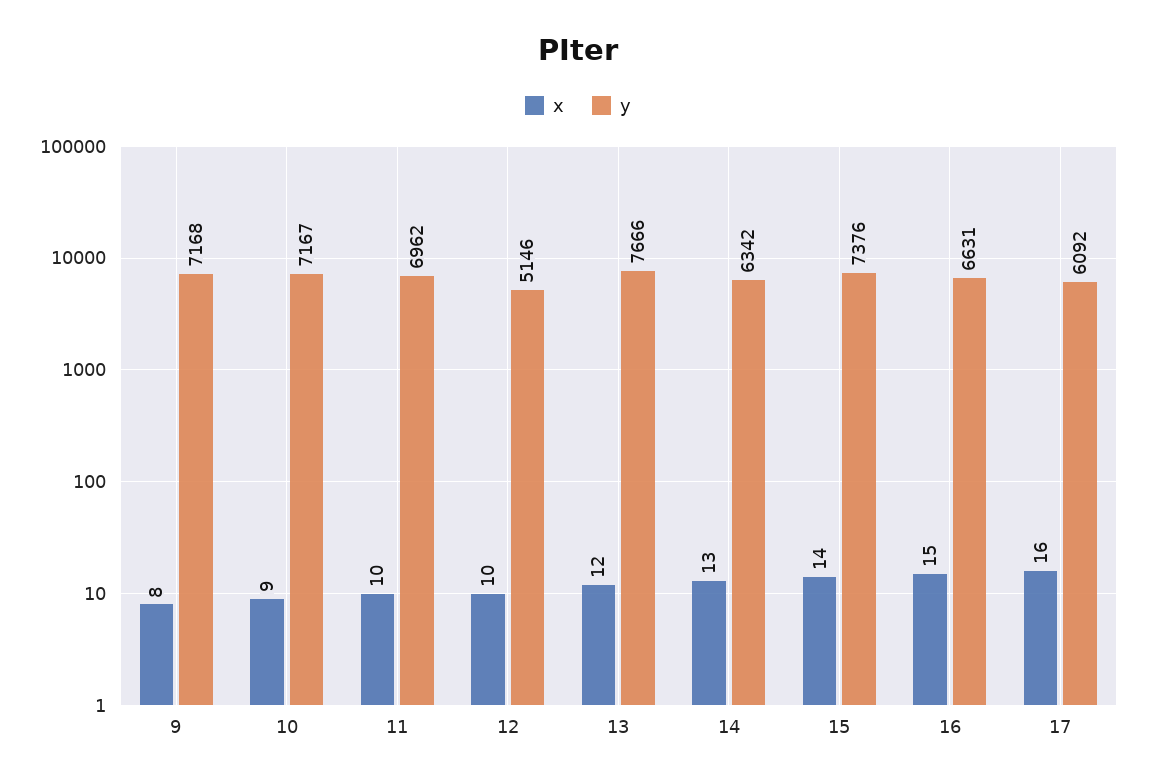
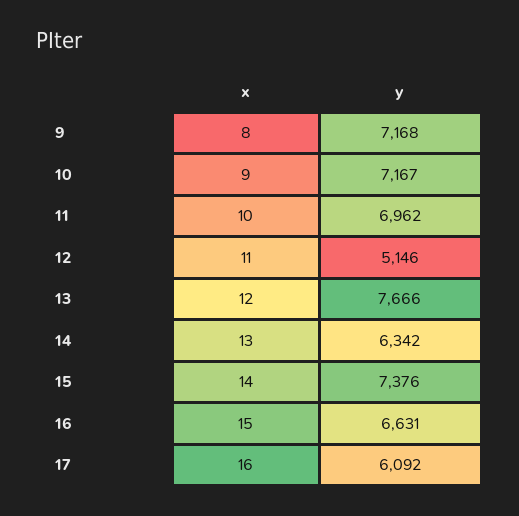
x, 12: 10 -> 11

